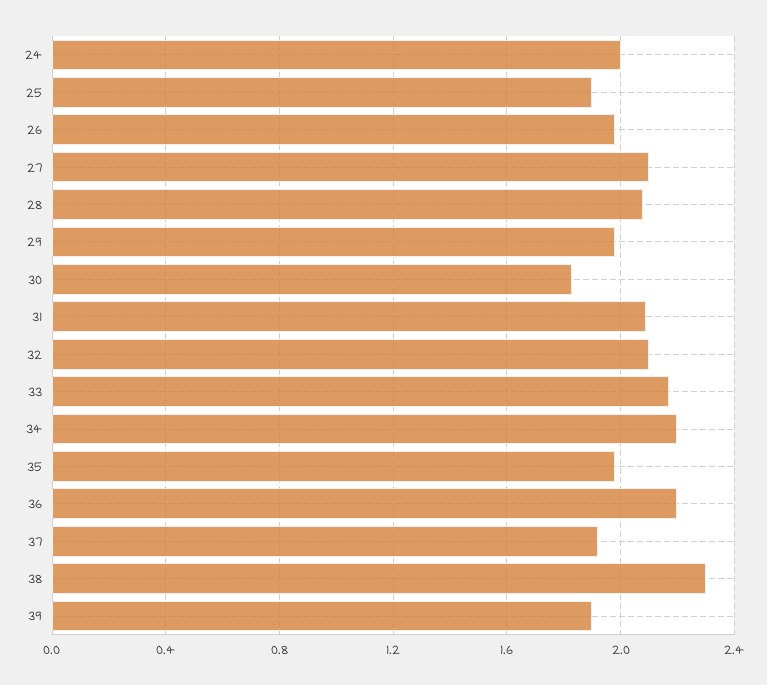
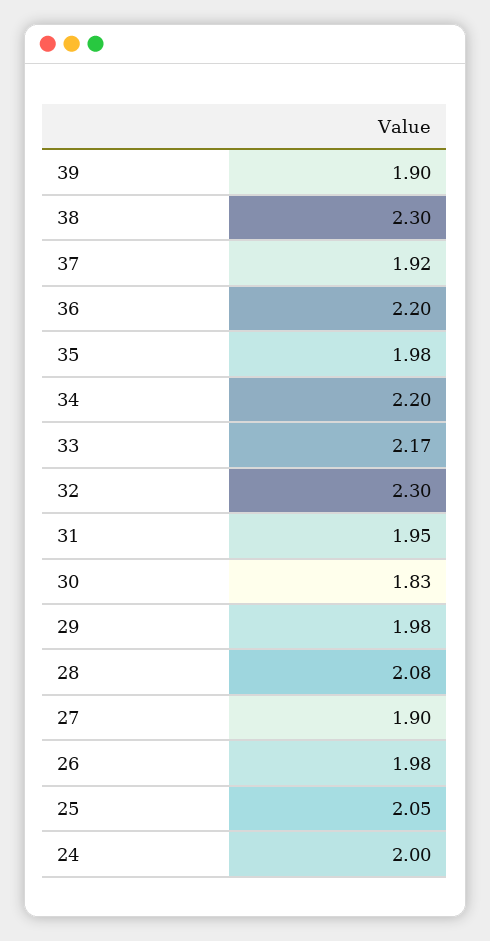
25: 1.9 -> 2.05
27: 2.1 -> 1.9
31: 2.1 -> 1.95
32: 2.1 -> 2.3

